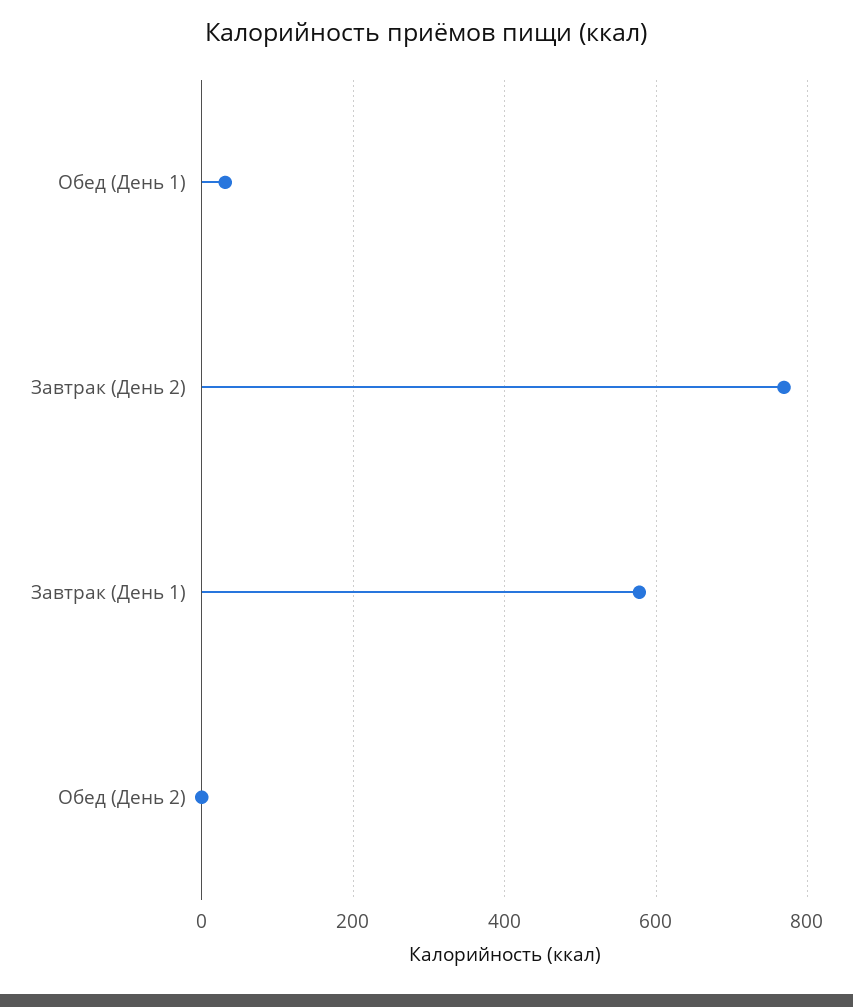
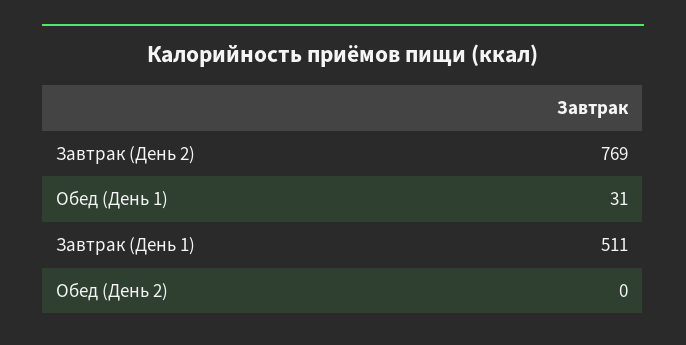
Завтрак (День 1): 580 -> 511

